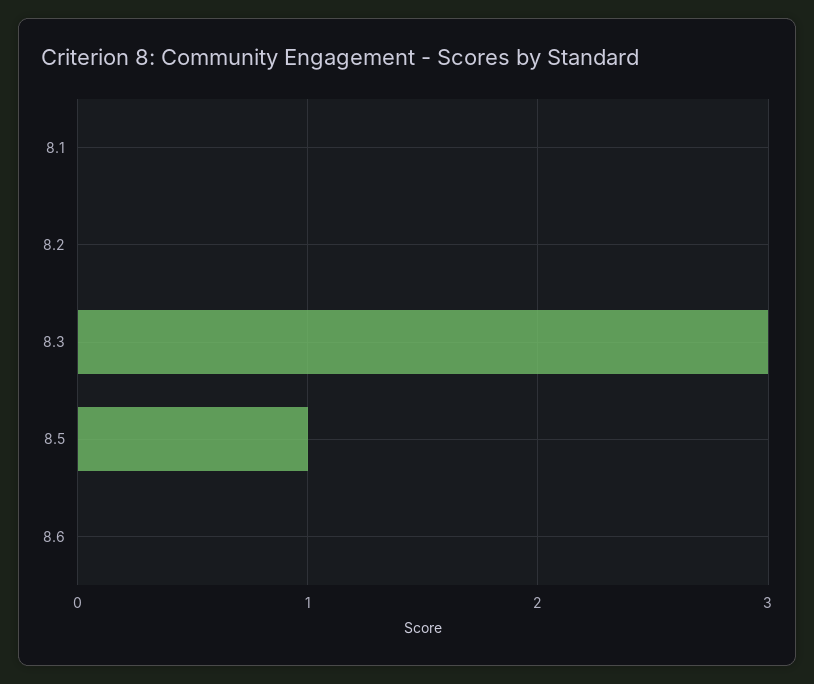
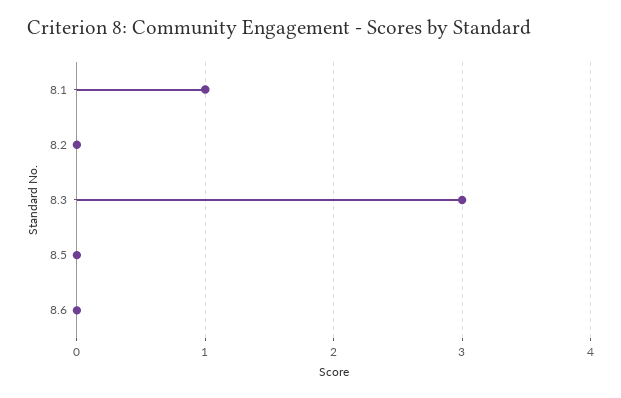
8.1: 0 -> 1
8.5: 1 -> 0

